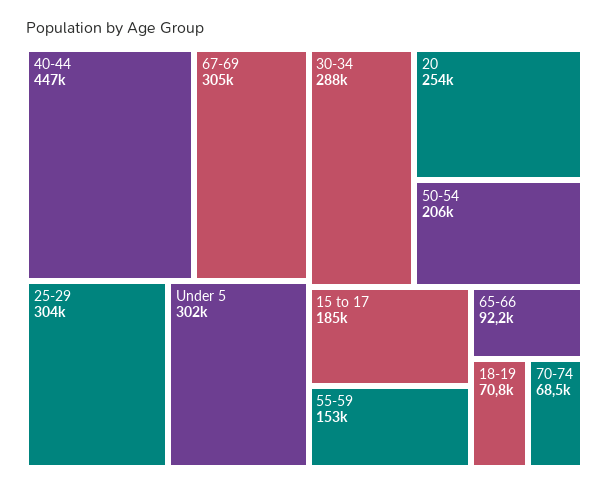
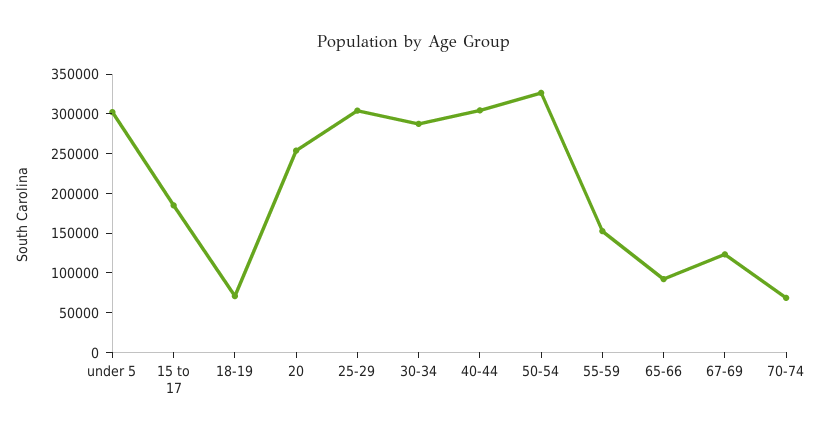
40-44: 447000 -> 300000
67-69: 305000 -> 125000
50-54: 206000 -> 325000

